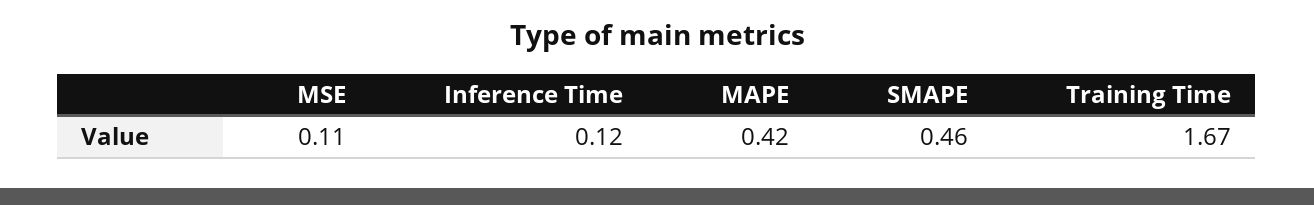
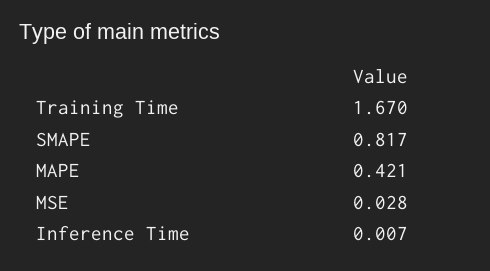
MSE: 0.11 -> 0.028
Inference Time: 0.12 -> 0.007
SMAPE: 0.46 -> 0.817

